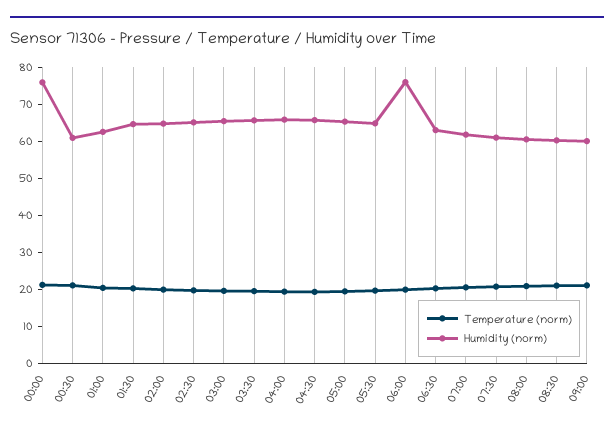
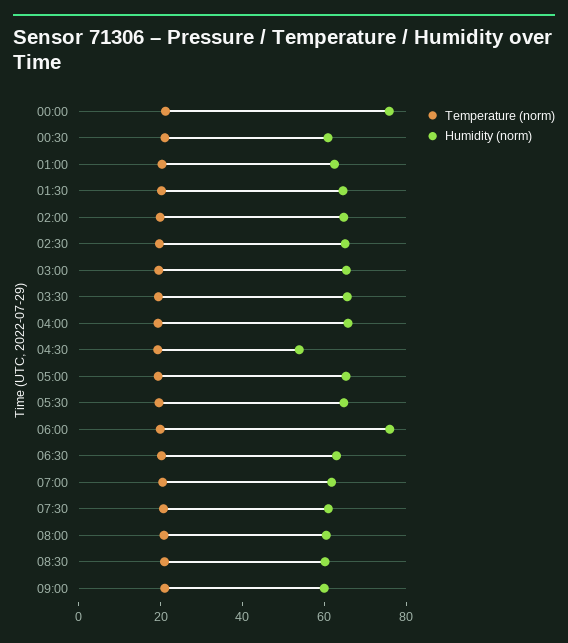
Humidity (norm), 04:30: 65 -> 55

